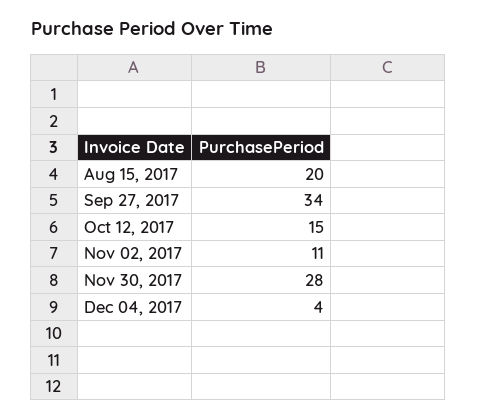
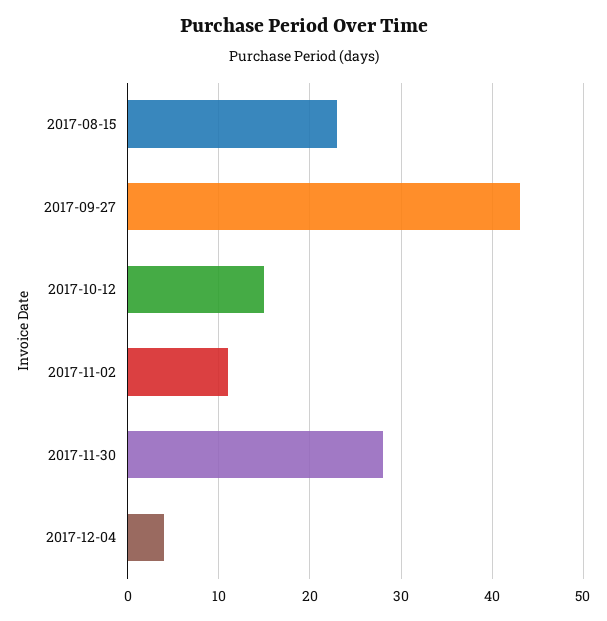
Aug 15, 2017: 20 -> 23
Sep 27, 2017: 34 -> 43

